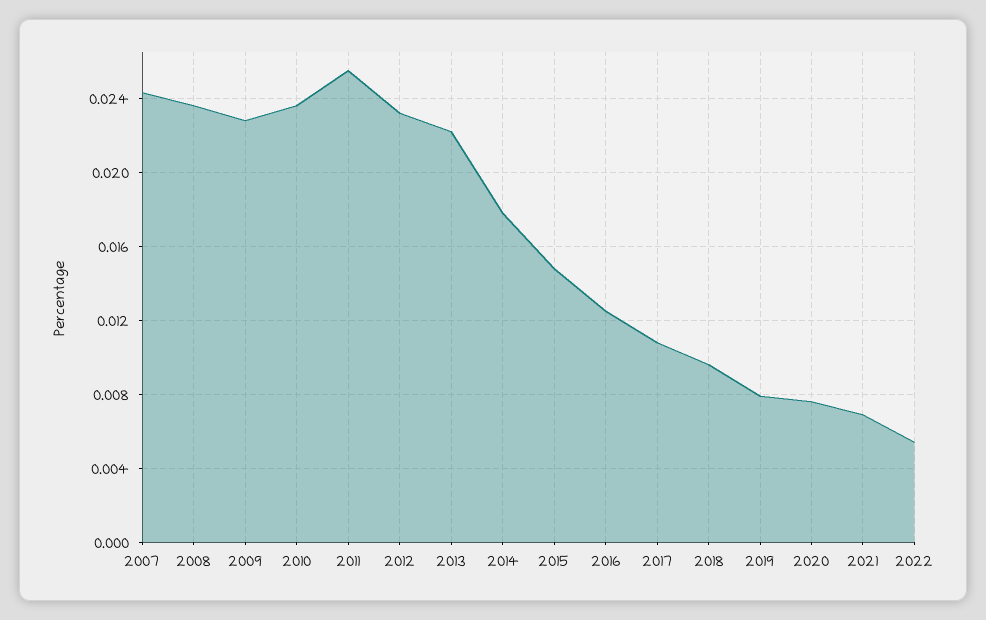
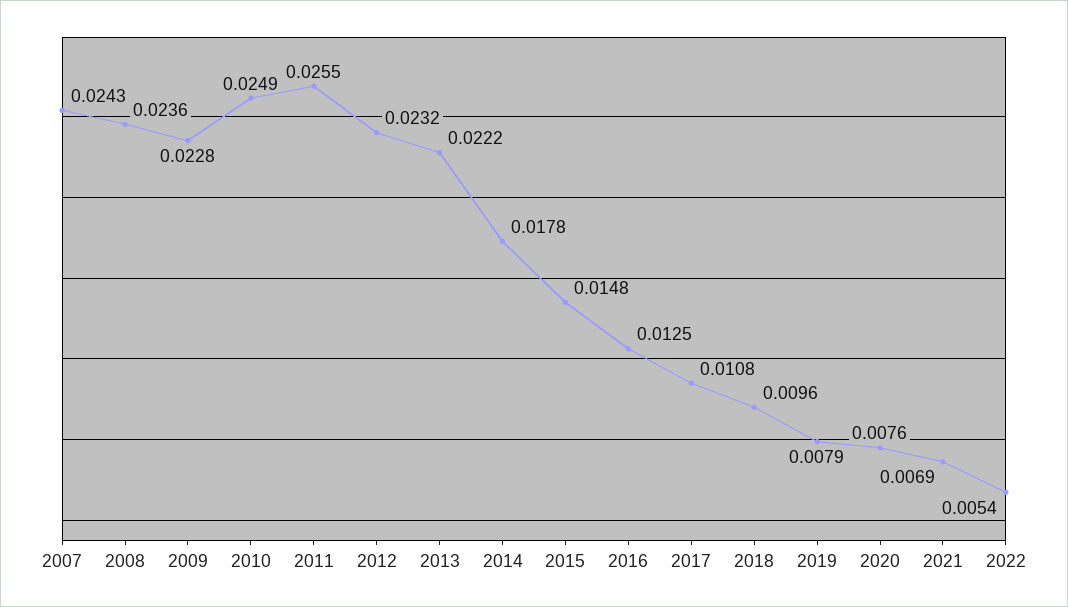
2010: 0.0235 -> 0.0249

